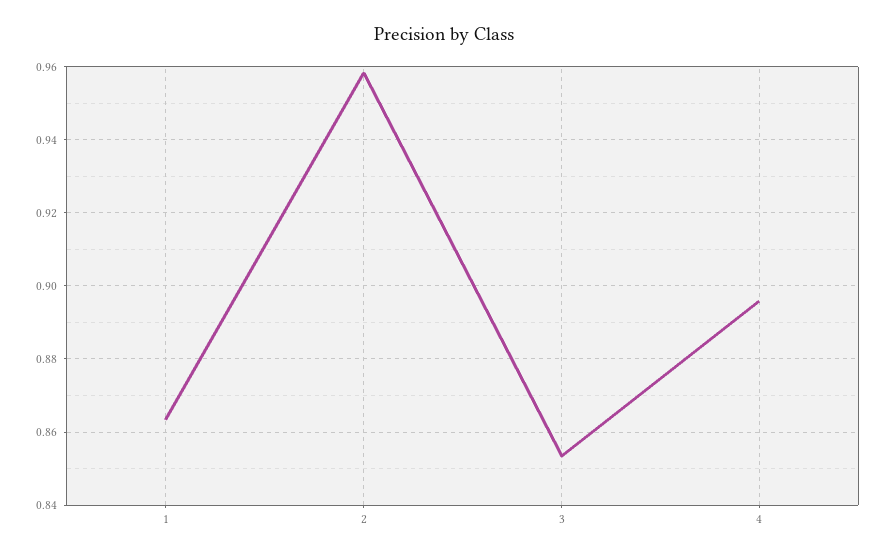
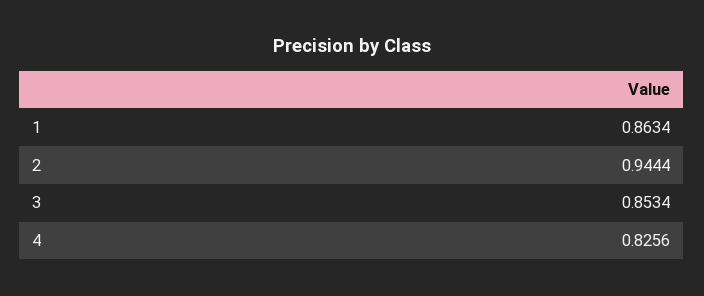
2: 0.958 -> 0.9444
4: 0.896 -> 0.8256

